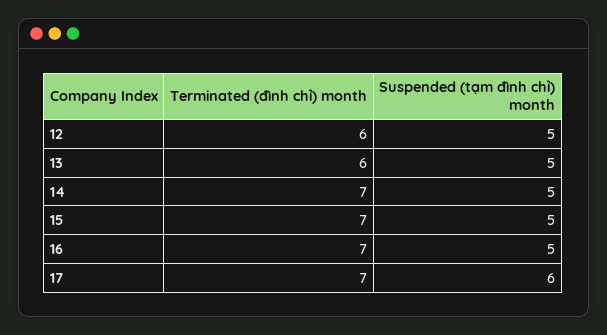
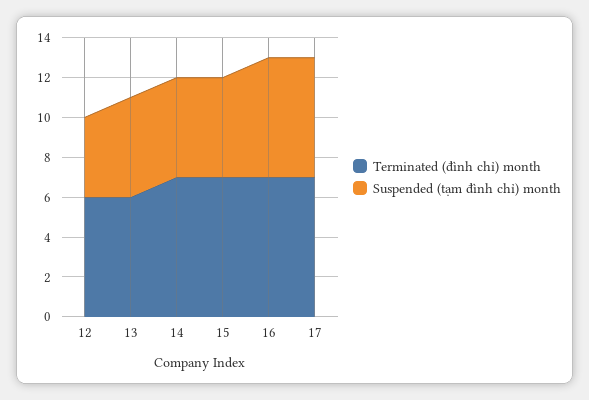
Suspended (tạm đình chỉ) month, 12: 5 -> 4
Suspended (tạm đình chỉ) month, 16: 5 -> 6

